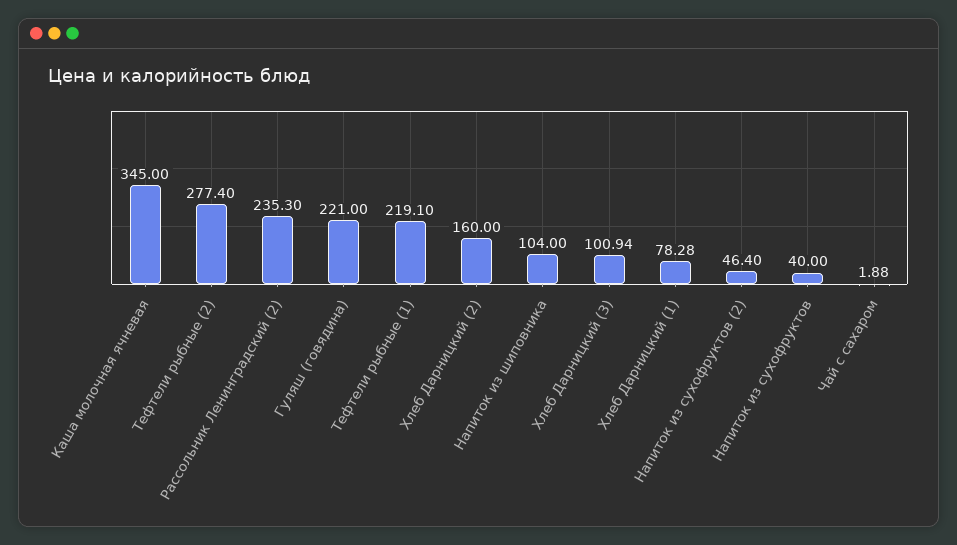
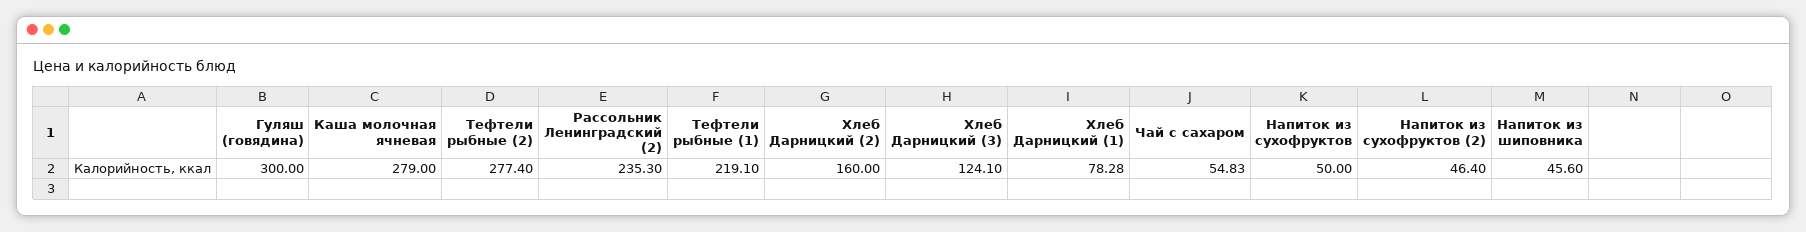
Каша молочная ячневая: 345 -> 279
Гуляш (говядина): 221 -> 300
Напиток из шиповника: 104 -> 45.6
Хлеб Дарницкий (3): 100.94 -> 124.1
Напиток из сухофруктов: 40 -> 50
Чай с сахаром: 1.88 -> 54.83

